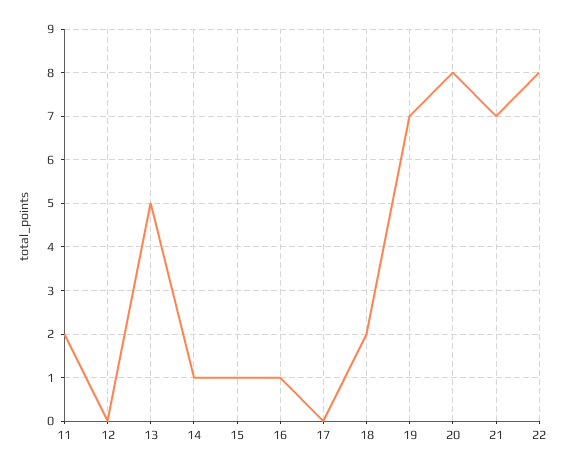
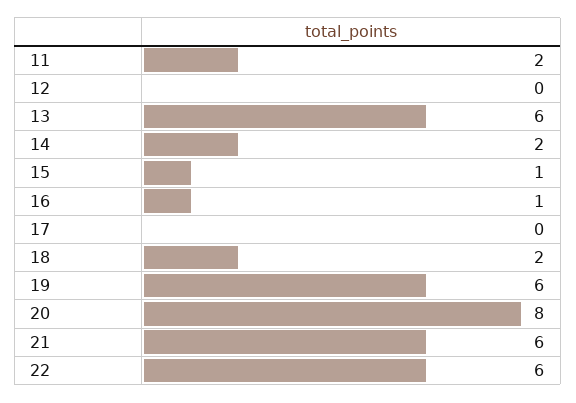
13: 5 -> 6
14: 1 -> 2
19: 7 -> 6
21: 7 -> 6
22: 8 -> 6

